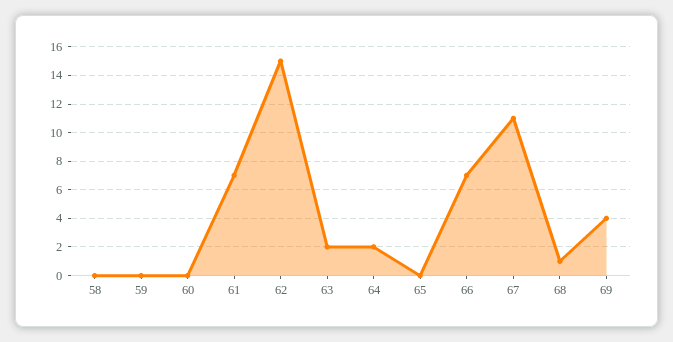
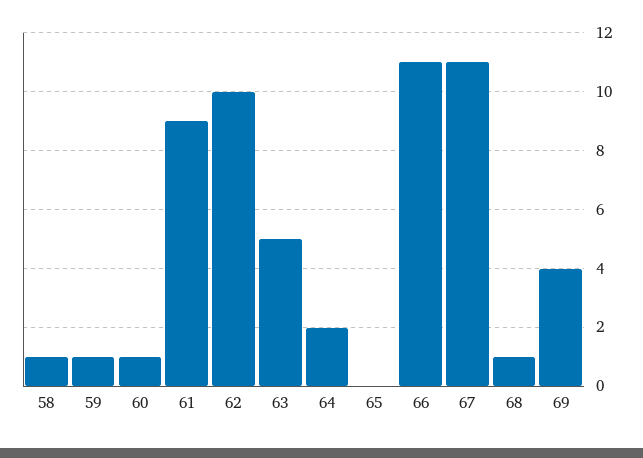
58: 0 -> 1
59: 0 -> 1
60: 0 -> 1
61: 7 -> 9
62: 15 -> 10
63: 2 -> 5
66: 7 -> 11

